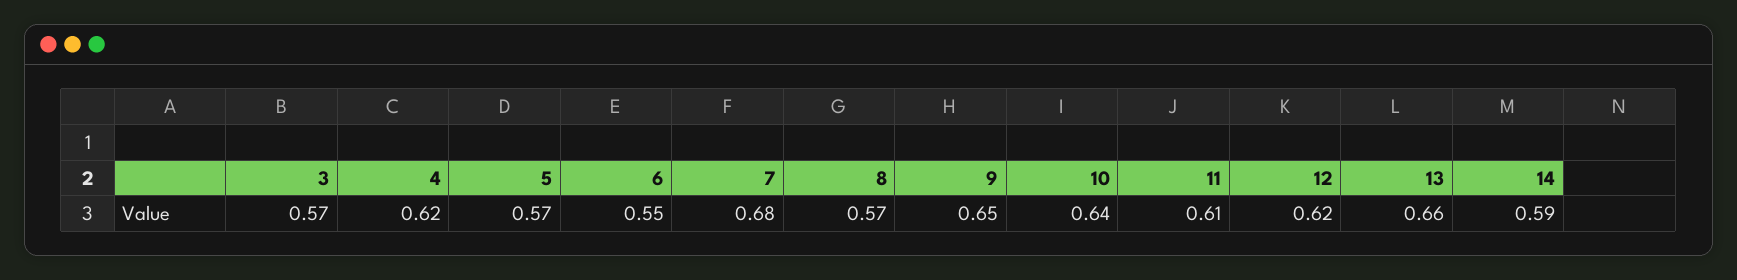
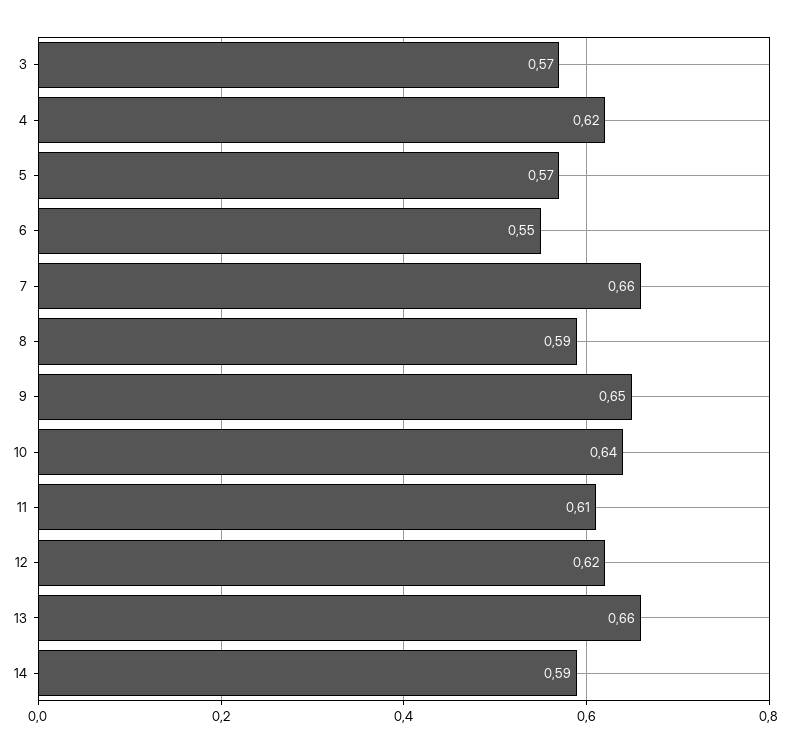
7: 0.68 -> 0.66
8: 0.57 -> 0.59

